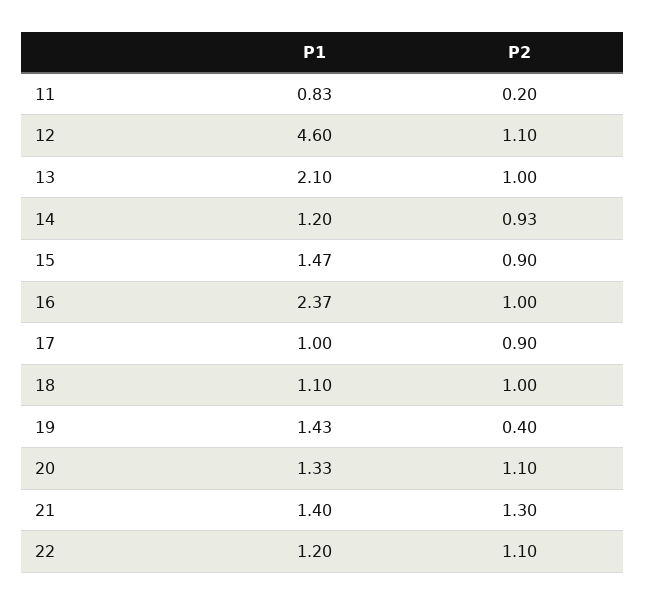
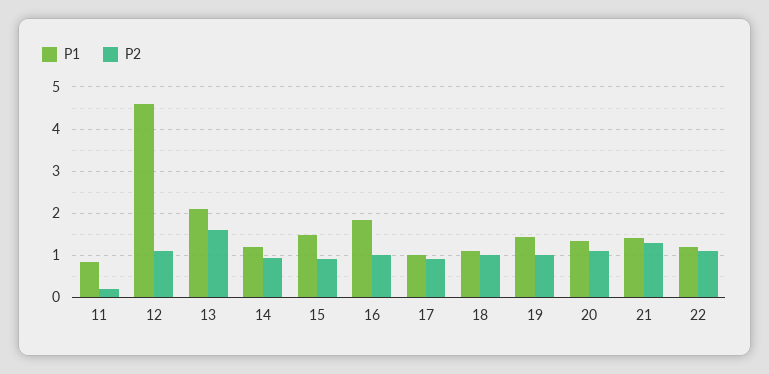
P2, 13: 1 -> 1.6
P1, 16: 2.37 -> 1.8
P2, 19: 0.4 -> 1

